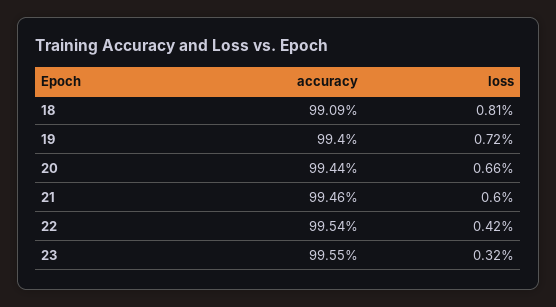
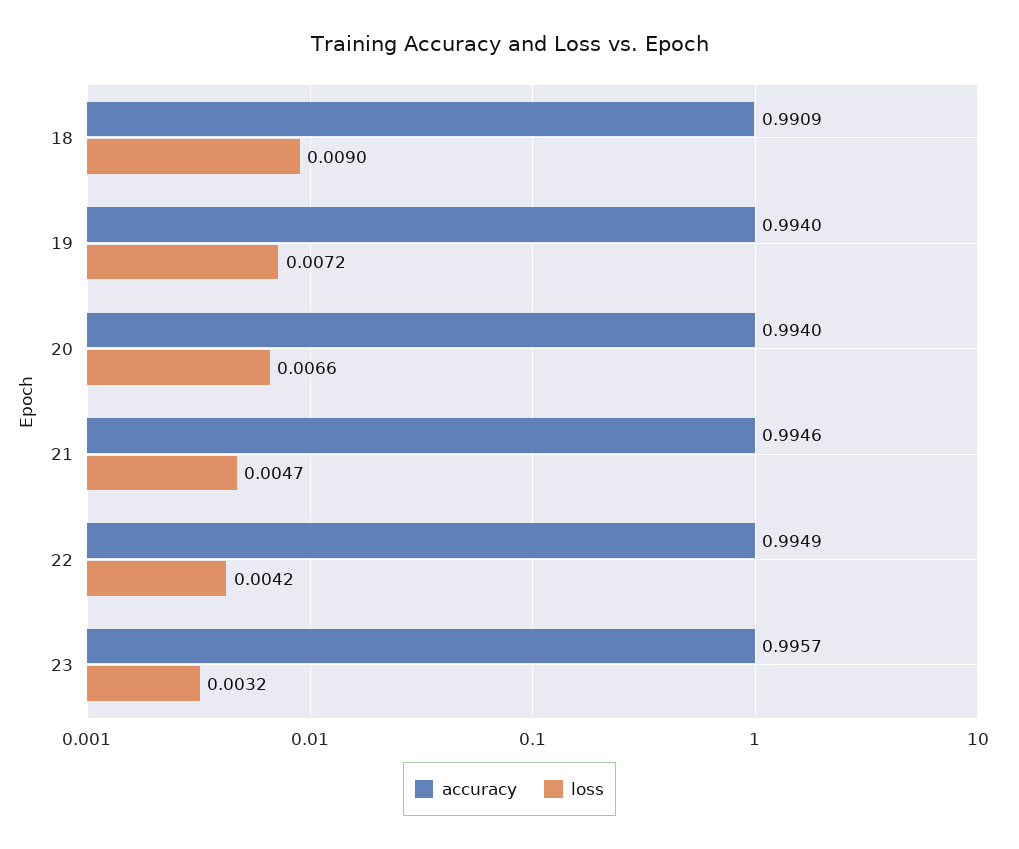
loss, 18: 0.0081 -> 0.009
accuracy, 20: 0.9944 -> 0.994
loss, 21: 0.006 -> 0.0047
accuracy, 22: 0.9954 -> 0.9949
accuracy, 23: 0.9955 -> 0.9957

